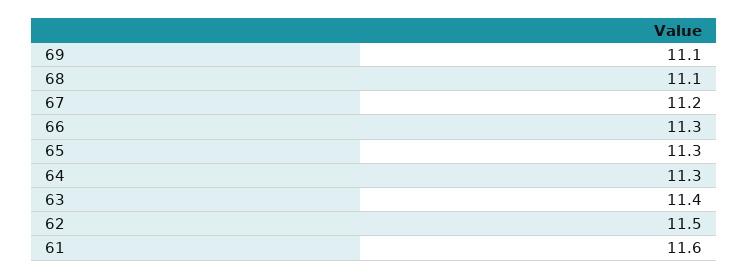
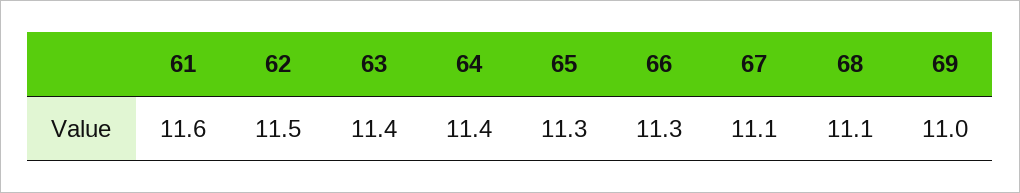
69: 11.1 -> 11
67: 11.2 -> 11.1
64: 11.3 -> 11.4

